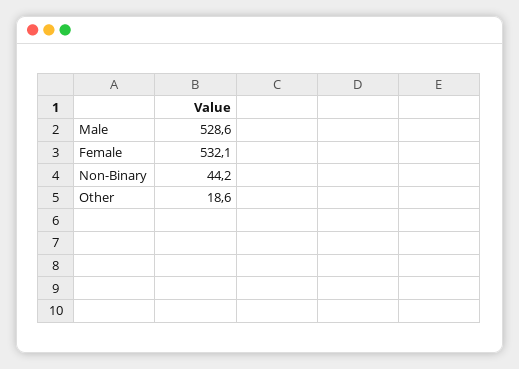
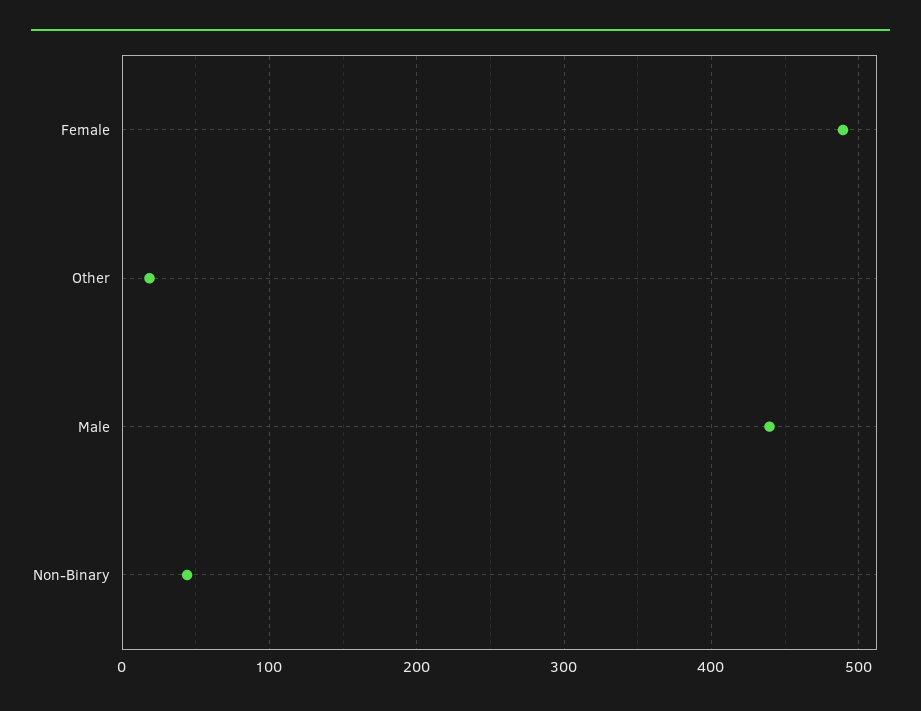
Male: 528.6 -> 440
Female: 532.1 -> 490

